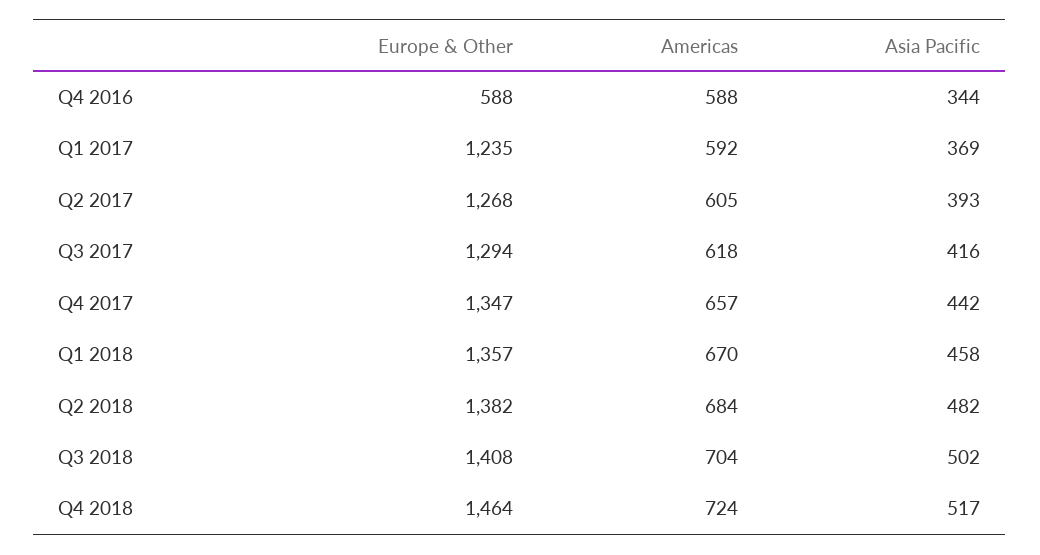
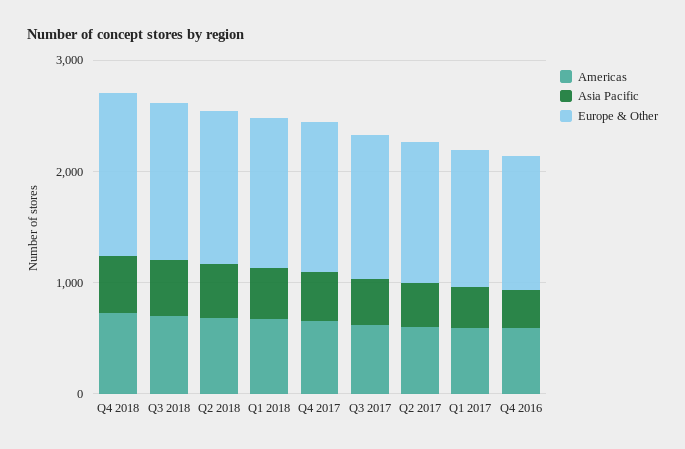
Europe & Other, Q4 2016: 588 -> 1200

